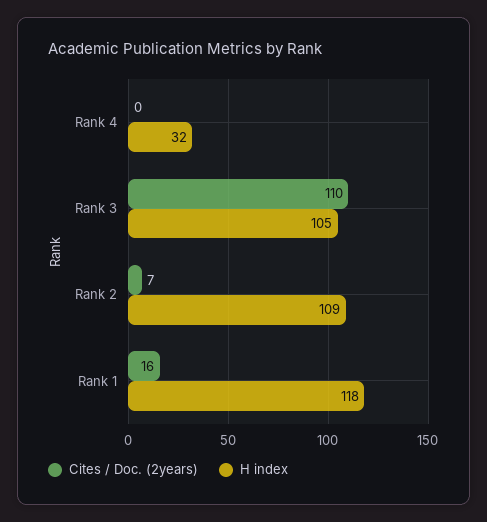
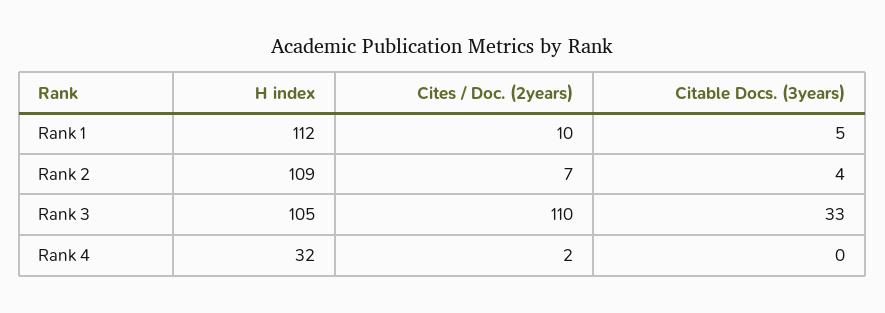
Cites / Doc. (2years), Rank 4: 0 -> 2
Cites / Doc. (2years), Rank 1: 16 -> 10
H index, Rank 1: 118 -> 112
Citable Docs. (3years), Rank 1: none -> 5
Citable Docs. (3years), Rank 2: none -> 4
Citable Docs. (3years), Rank 3: none -> 33
Citable Docs. (3years), Rank 4: none -> 0

